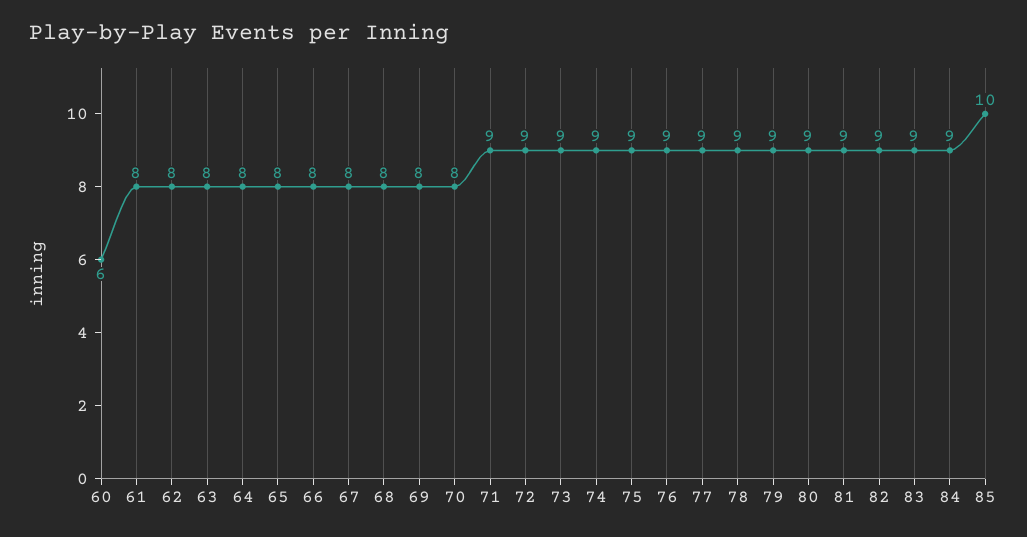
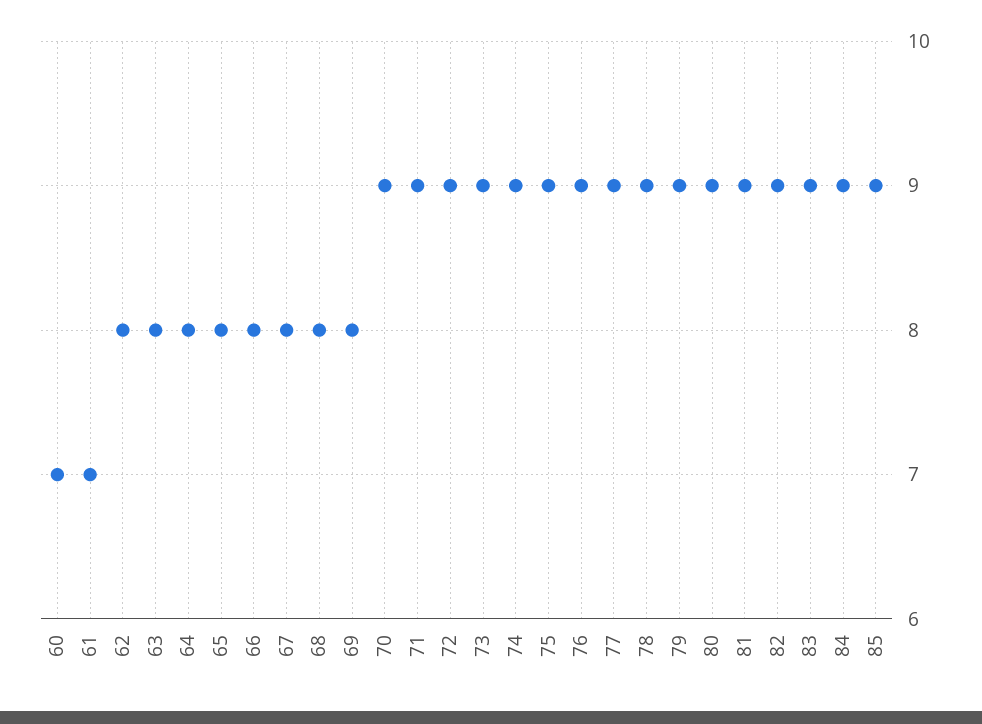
60: 6 -> 7
61: 8 -> 7
70: 8 -> 9
85: 10 -> 9

